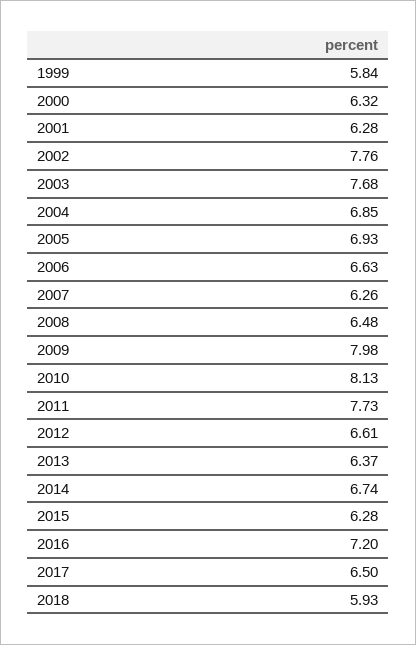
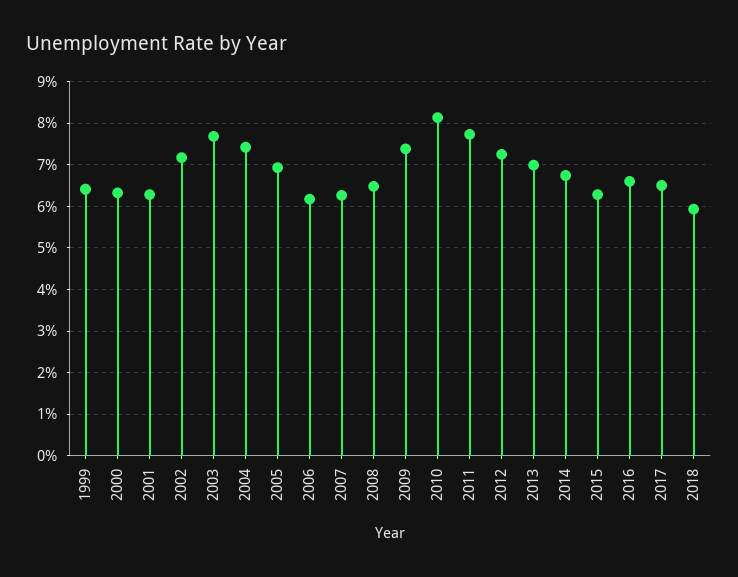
1999: 5.84 -> 6.4
2002: 7.76 -> 7.2
2004: 6.85 -> 7.4
2006: 6.63 -> 6.2
2009: 7.98 -> 7.4
2012: 6.61 -> 7.2
2013: 6.37 -> 7
2016: 7.2 -> 6.6

